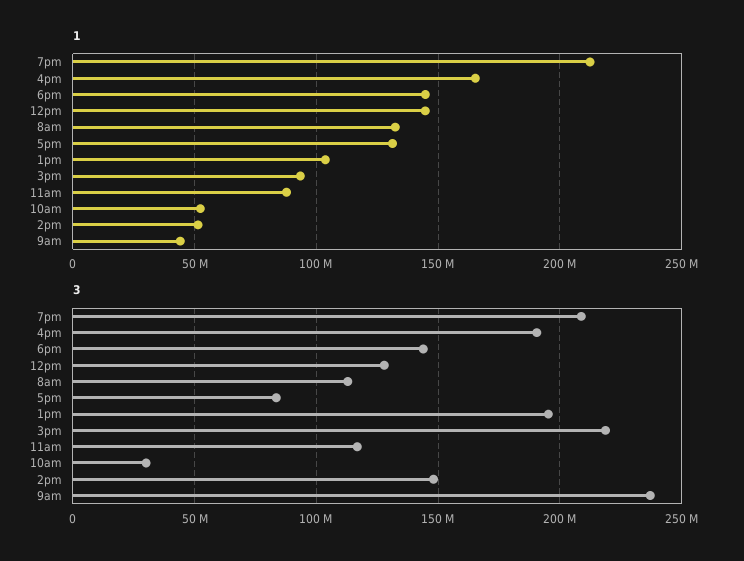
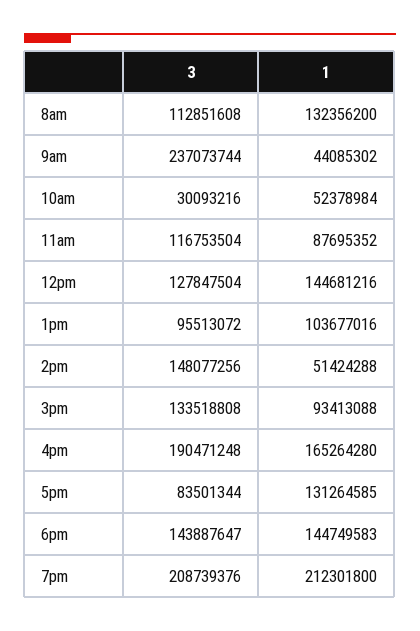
3, 1pm: 195000000 -> 95513072
3, 3pm: 220000000 -> 133518808

